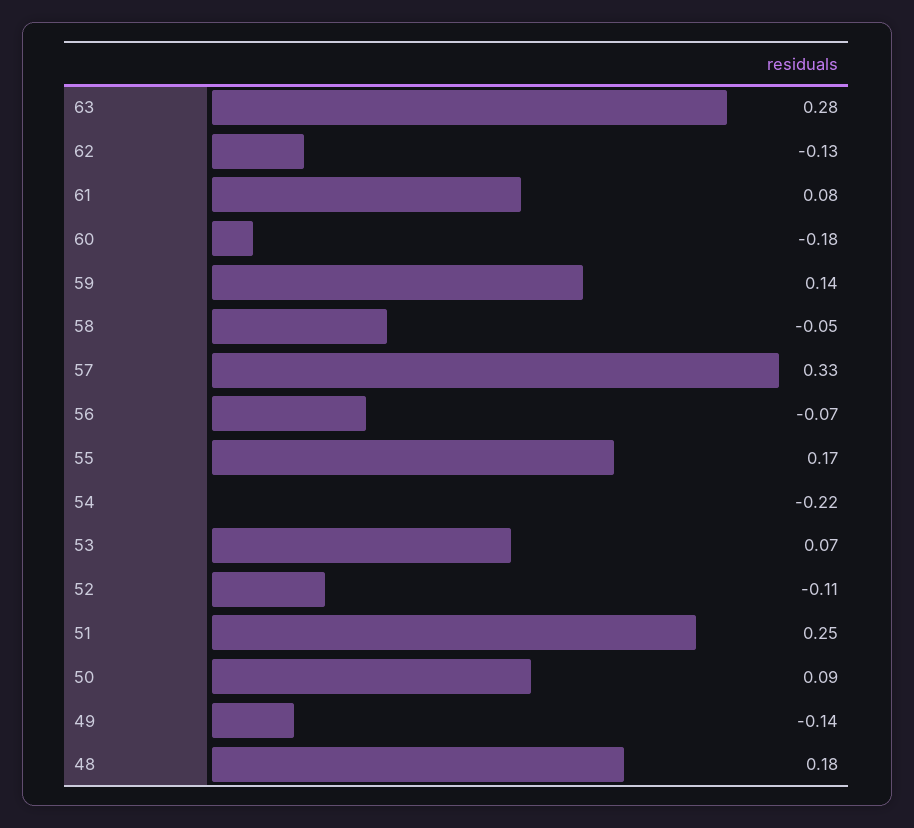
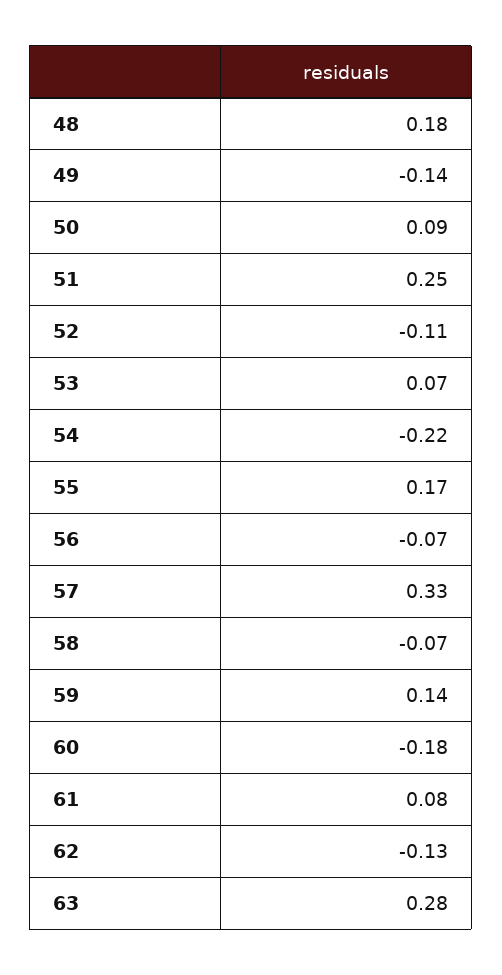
58: -0.05 -> -0.07

